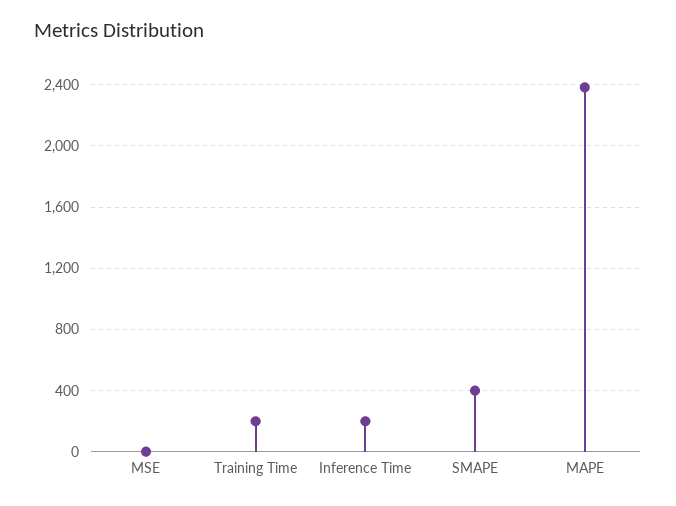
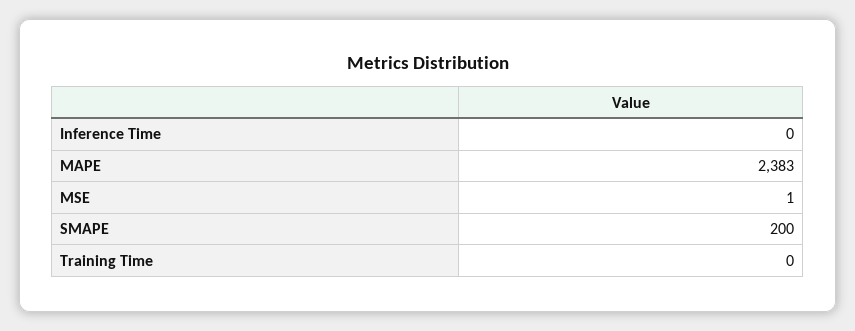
Training Time: 200 -> 0
Inference Time: 200 -> 0
SMAPE: 400 -> 200

